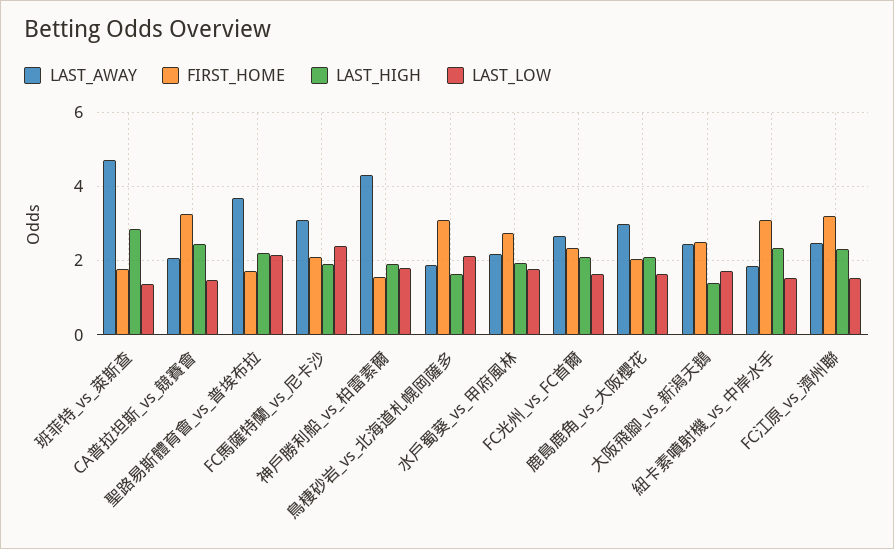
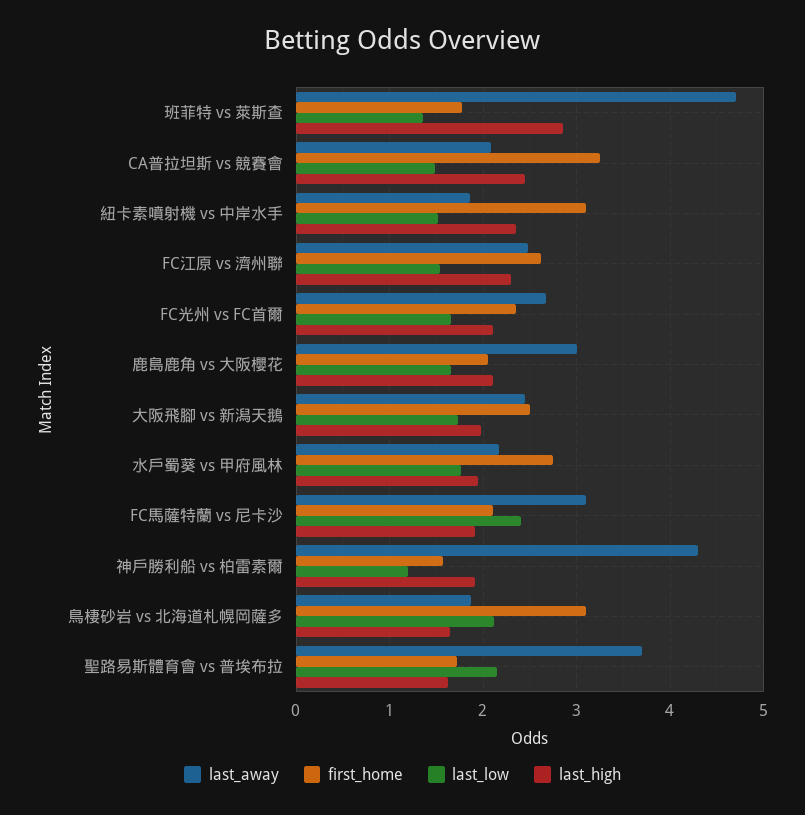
LAST_HIGH, 聖路易斯體育會_vs_普埃布拉: 2.2 -> 1.6
LAST_LOW, 神戶勝利船_vs_柏雷素爾: 1.8 -> 1.2
LAST_HIGH, 大阪飛腳_vs_新潟天鵝: 1.4 -> 2
FIRST_HOME, FC江原_vs_濟州聯: 3.2 -> 2.6

